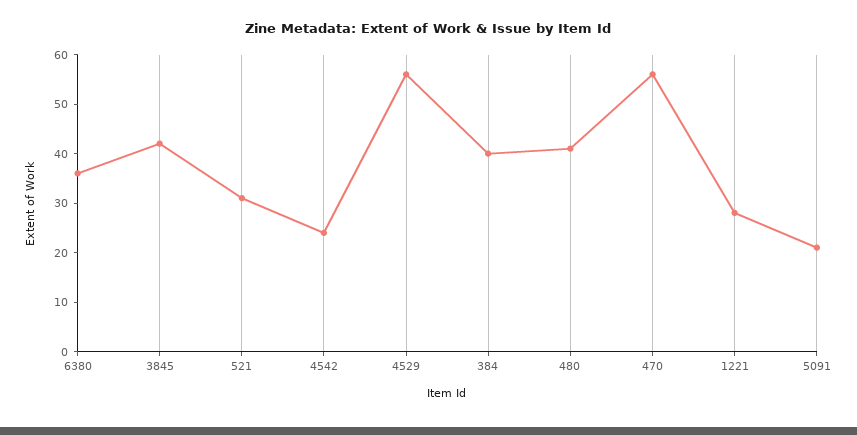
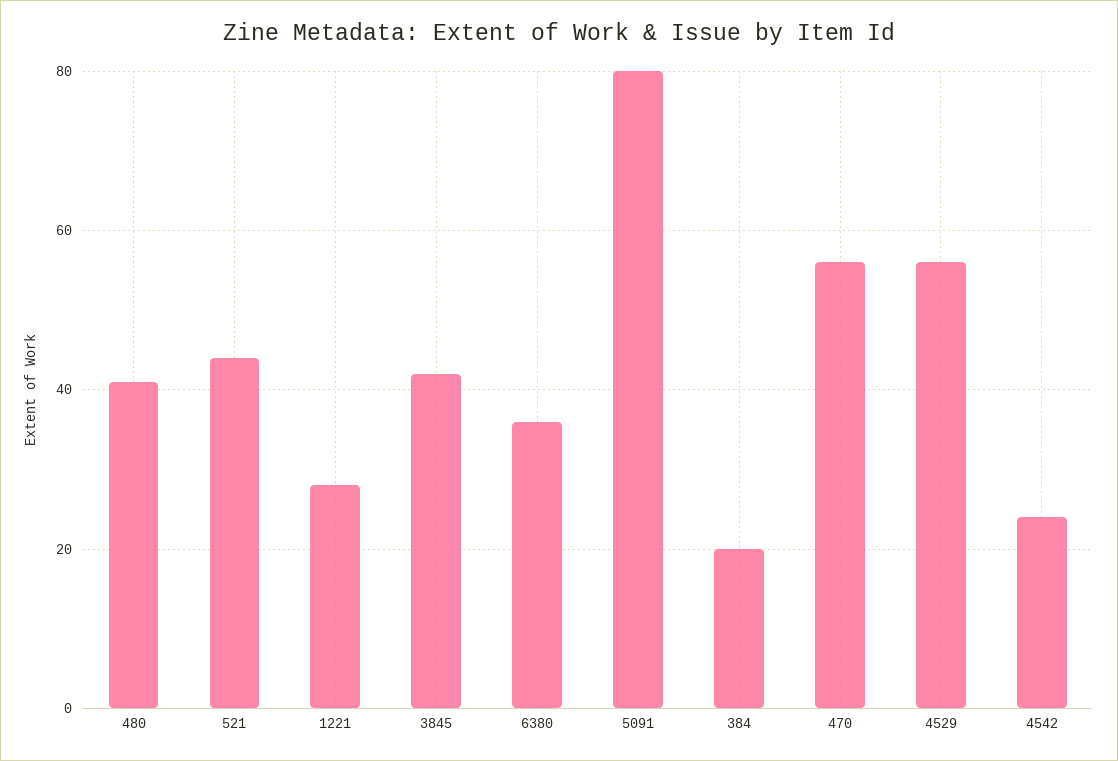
521: 30 -> 45
384: 40 -> 20
5091: 20 -> 80

